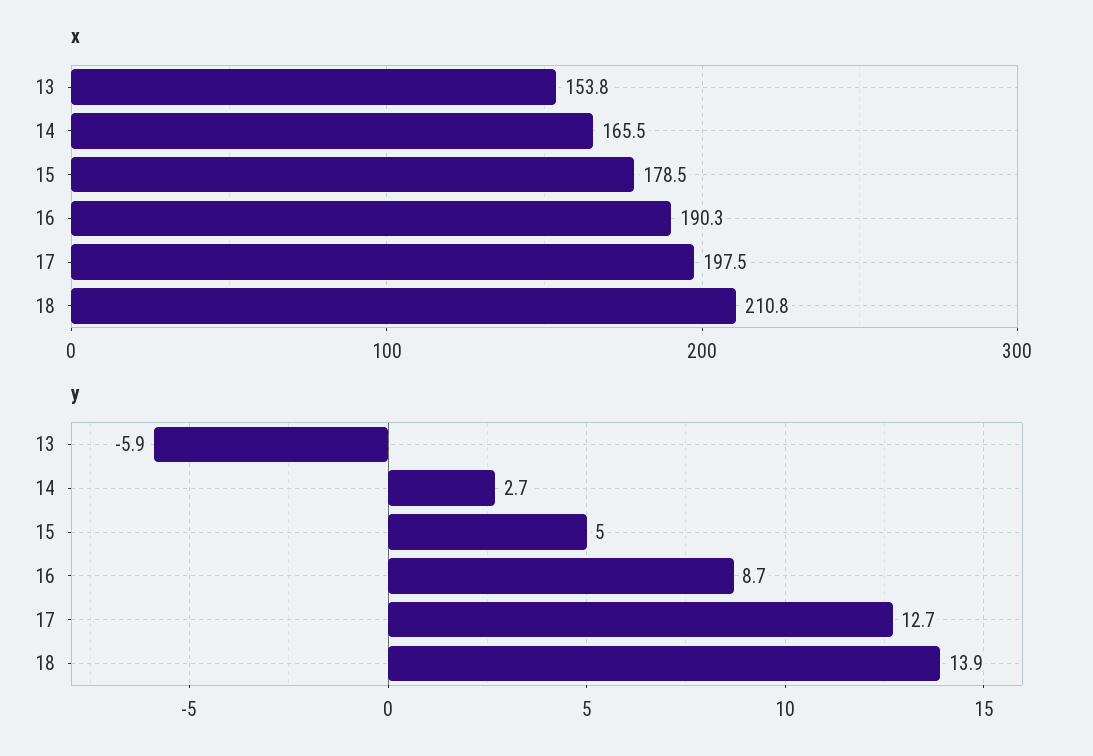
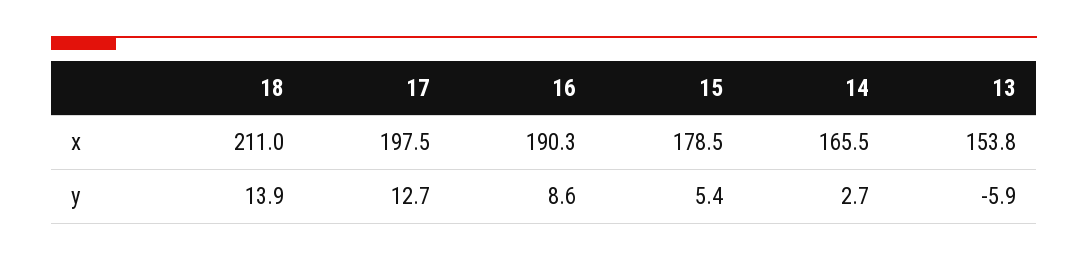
x, 18: 210.8 -> 211
y, 15: 5 -> 5.4
y, 16: 8.7 -> 8.6

